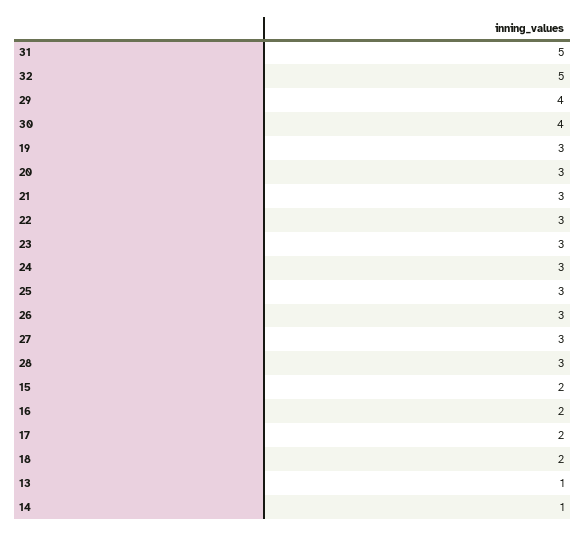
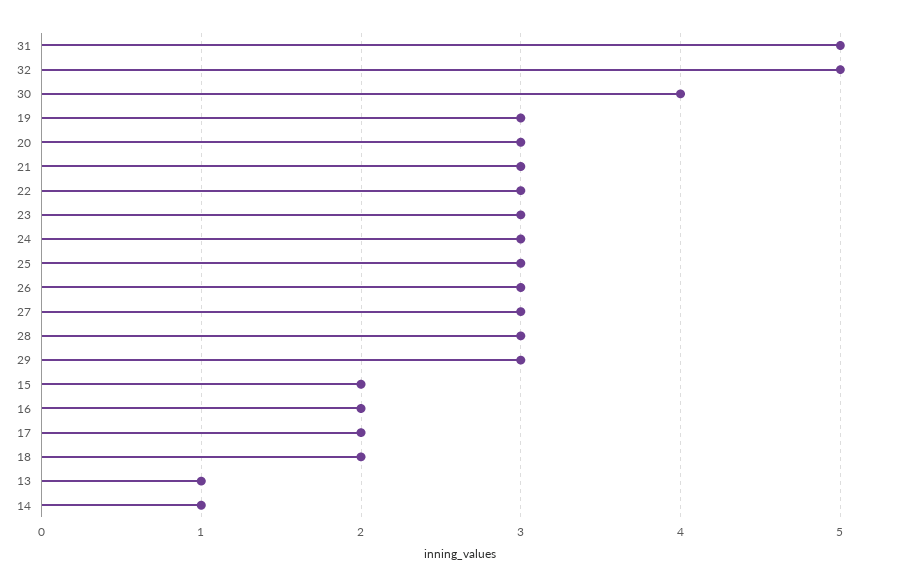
29: 4 -> 3

